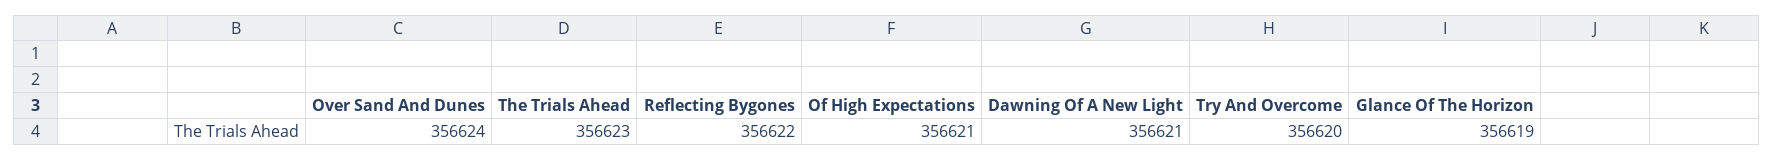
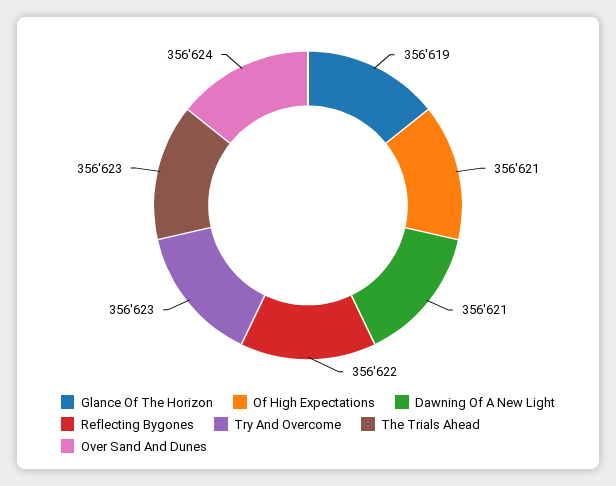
Try And Overcome: 356620 -> 356623

